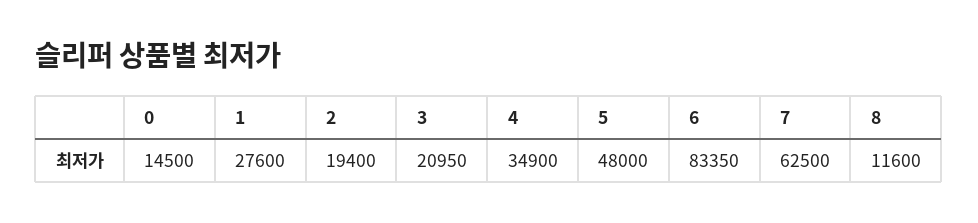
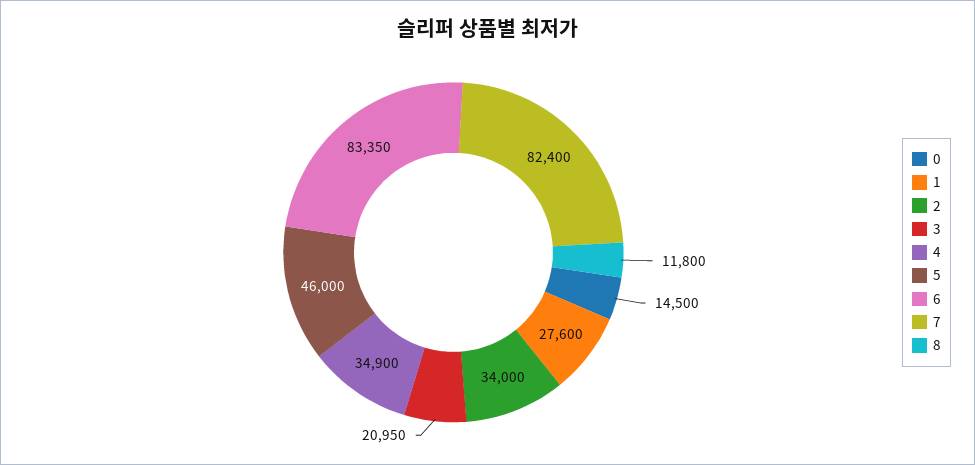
2: 19400 -> 34000
5: 48000 -> 46000
7: 62500 -> 82400
8: 11600 -> 11800

